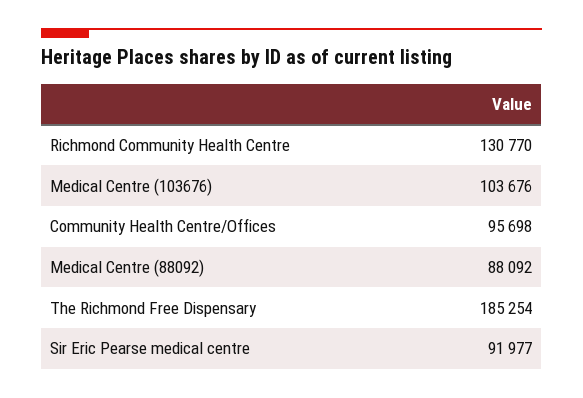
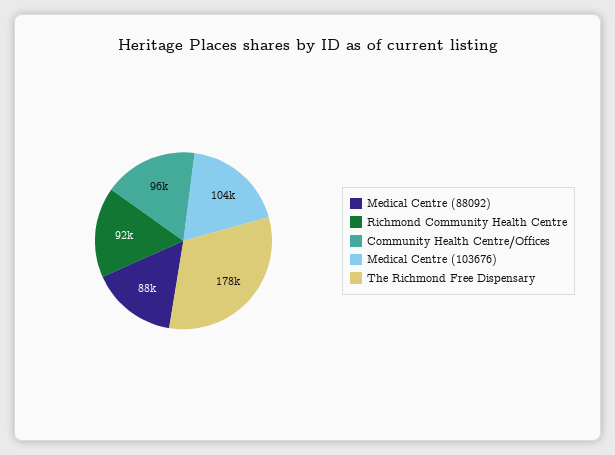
Richmond Community Health Centre: 130770 -> 92000
The Richmond Free Dispensary: 185254 -> 178000
Sir Eric Pearse medical centre: 91977 -> none

